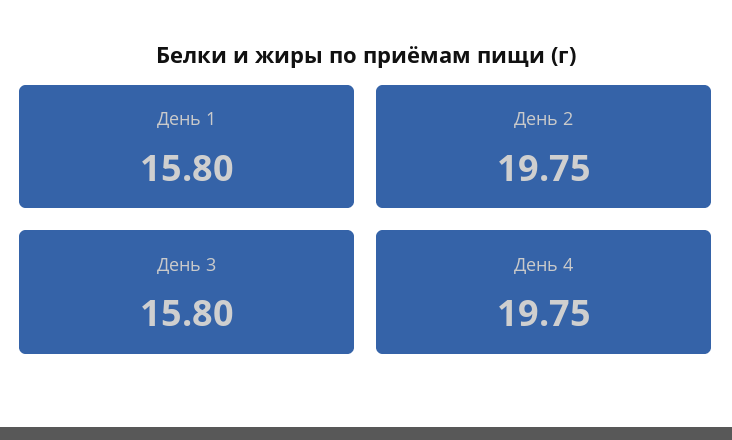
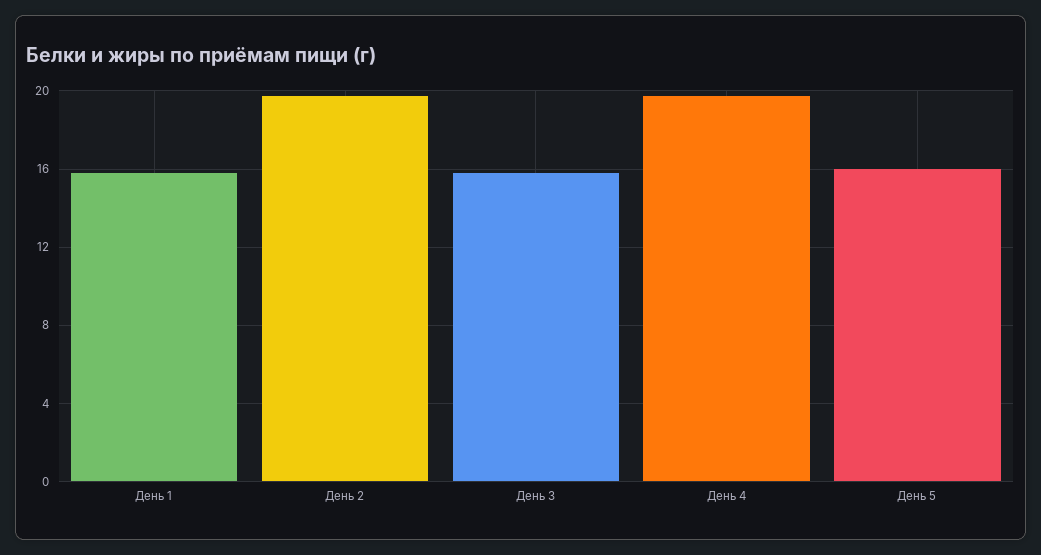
День 5: none -> 16

